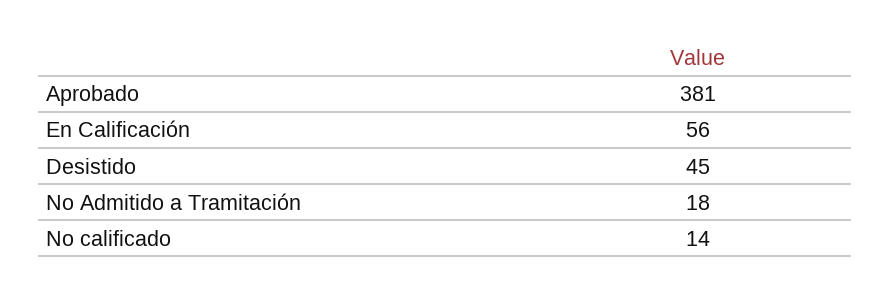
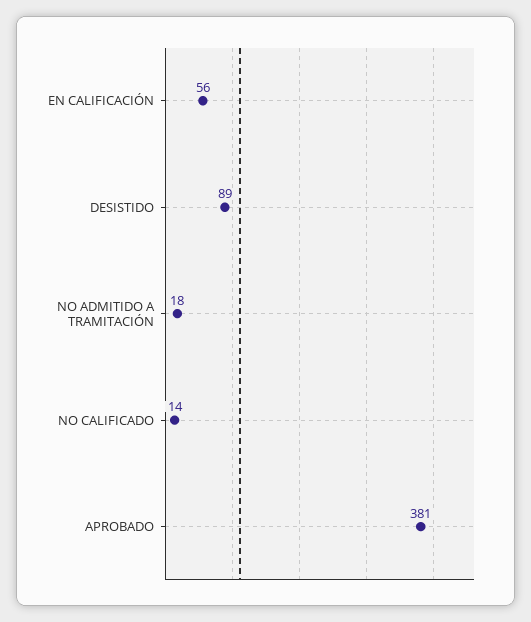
Desistido: 45 -> 89

